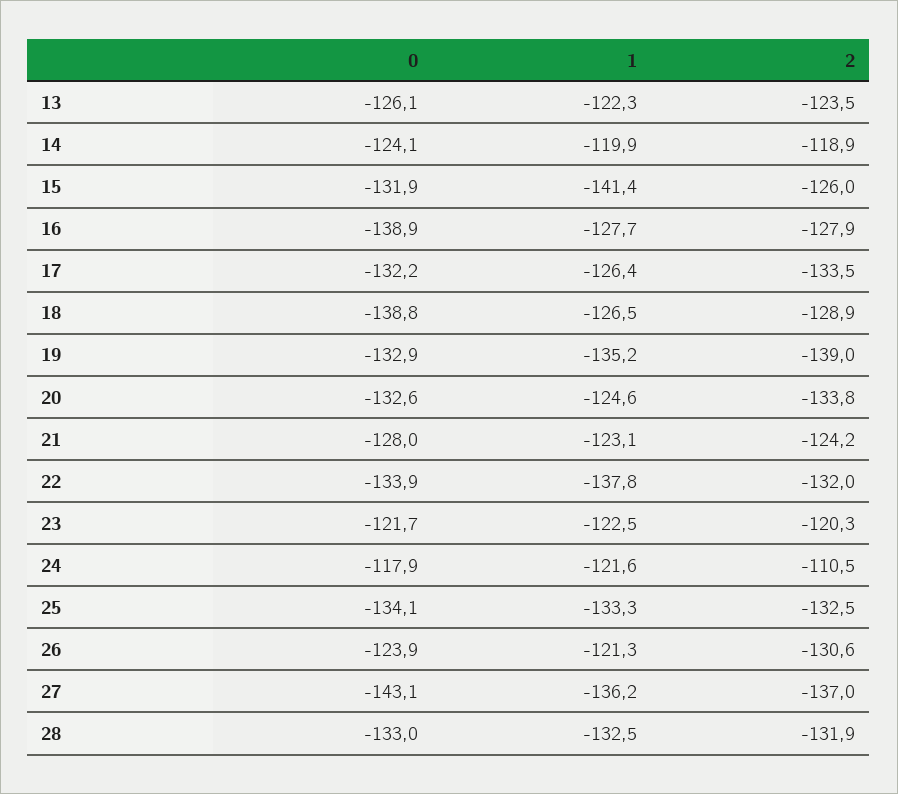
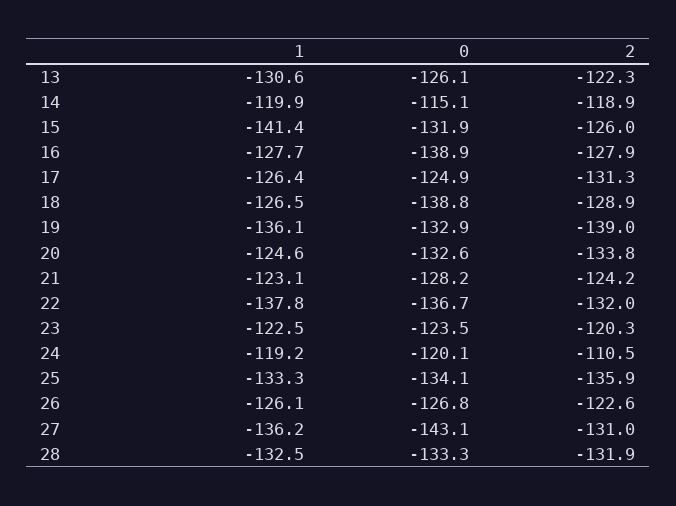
1, 13: -122.3 -> -130.6
2, 13: -123.5 -> -122.3
0, 14: -124.1 -> -115.1
0, 17: -132.2 -> -124.9
2, 17: -133.5 -> -131.3
1, 19: -135.2 -> -136.1
0, 21: -128 -> -128.2
0, 22: -133.9 -> -136.7
0, 23: -121.7 -> -123.5
0, 24: -117.9 -> -120.1
1, 24: -121.6 -> -119.2
2, 25: -132.5 -> -135.9
0, 26: -123.9 -> -126.8
1, 26: -121.3 -> -126.1
2, 26: -130.6 -> -122.6
2, 27: -137 -> -131
0, 28: -133 -> -133.3

